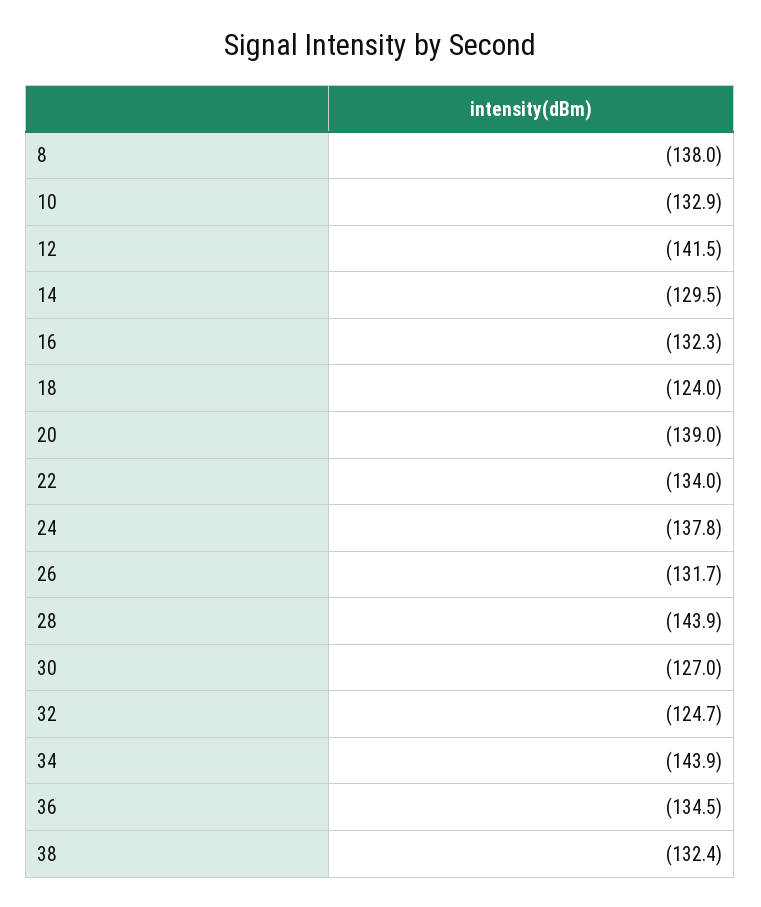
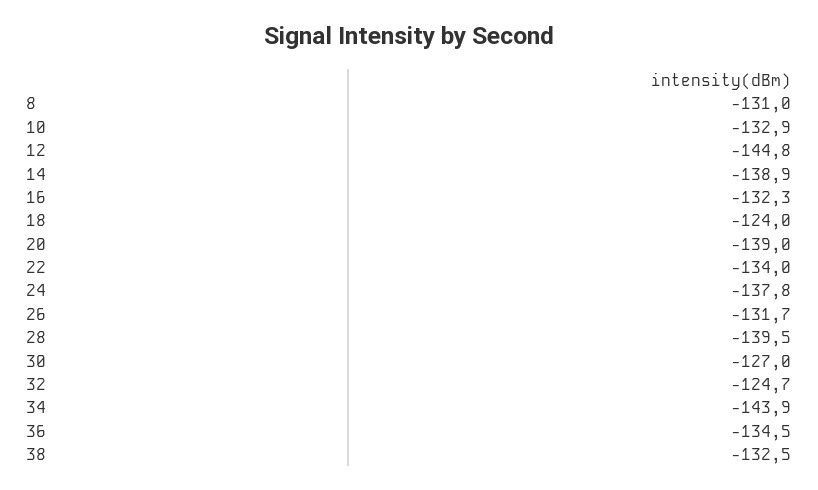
8: -138 -> -131
12: -141.5 -> -144.8
14: -129.5 -> -138.9
28: -143.9 -> -139.5
38: -132.4 -> -132.5

